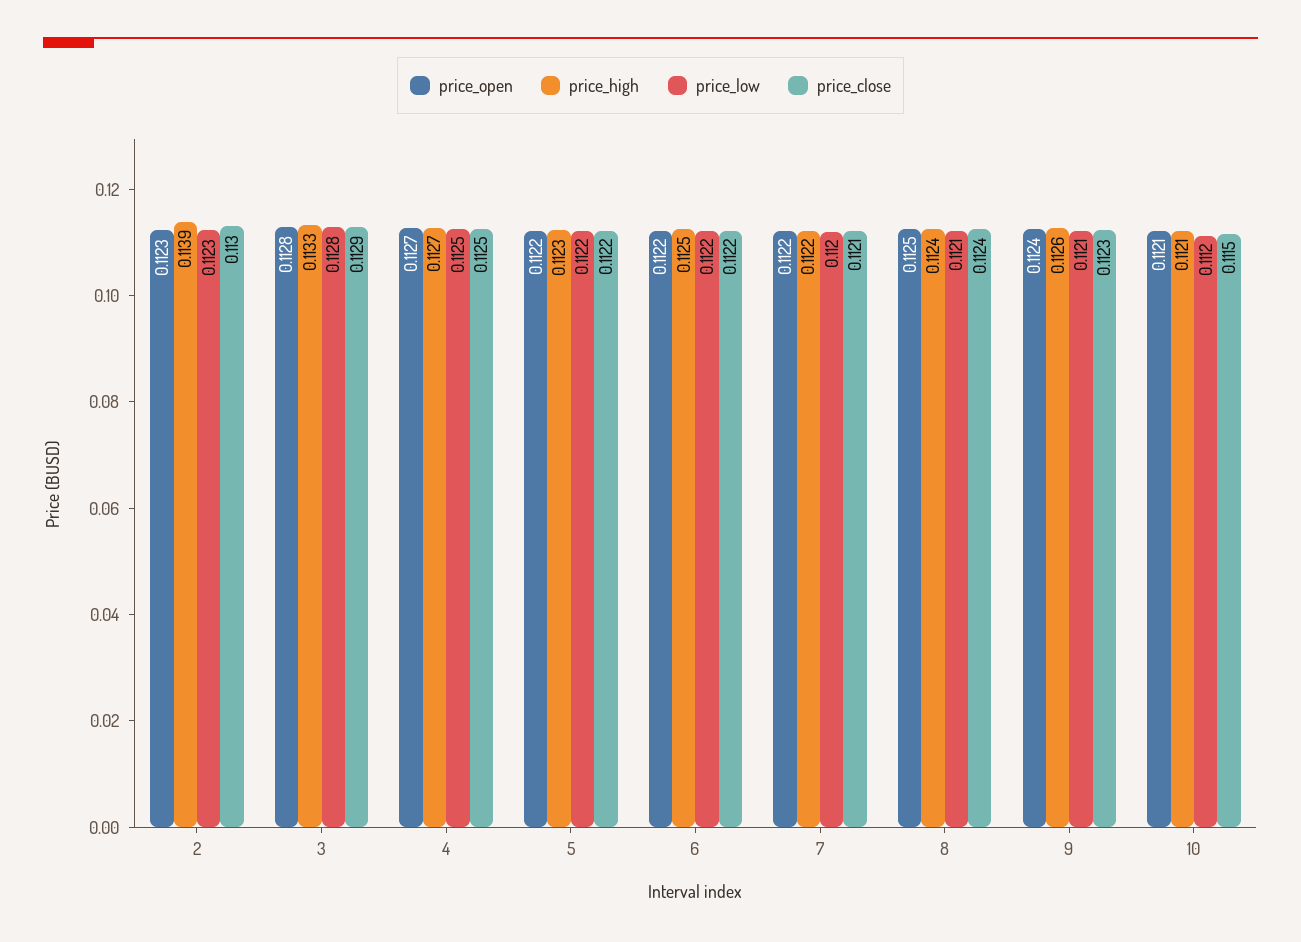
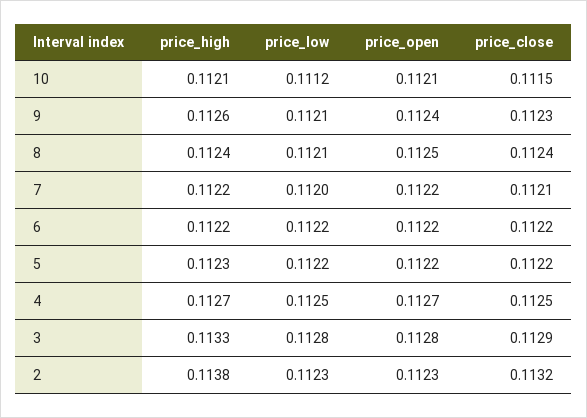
price_high, 2: 0.1139 -> 0.1138
price_close, 2: 0.113 -> 0.1132
price_high, 6: 0.1125 -> 0.1122

